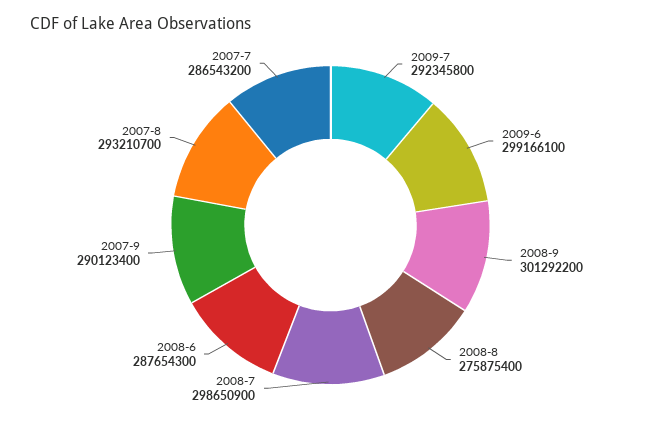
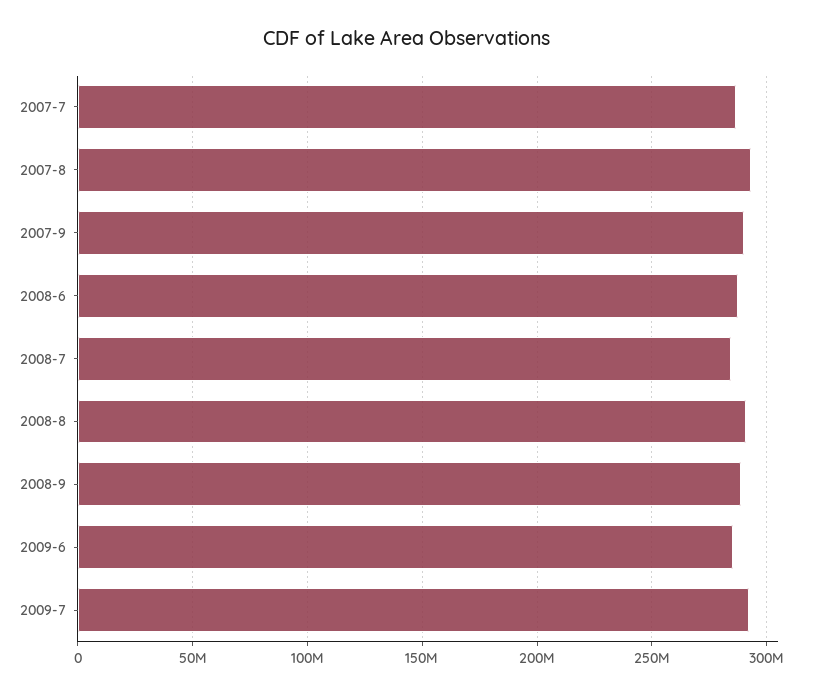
2009-6: 299166100 -> 285000000
2008-9: 301292200 -> 290000000
2008-8: 275875400 -> 290000000
2008-7: 298650900 -> 285000000

